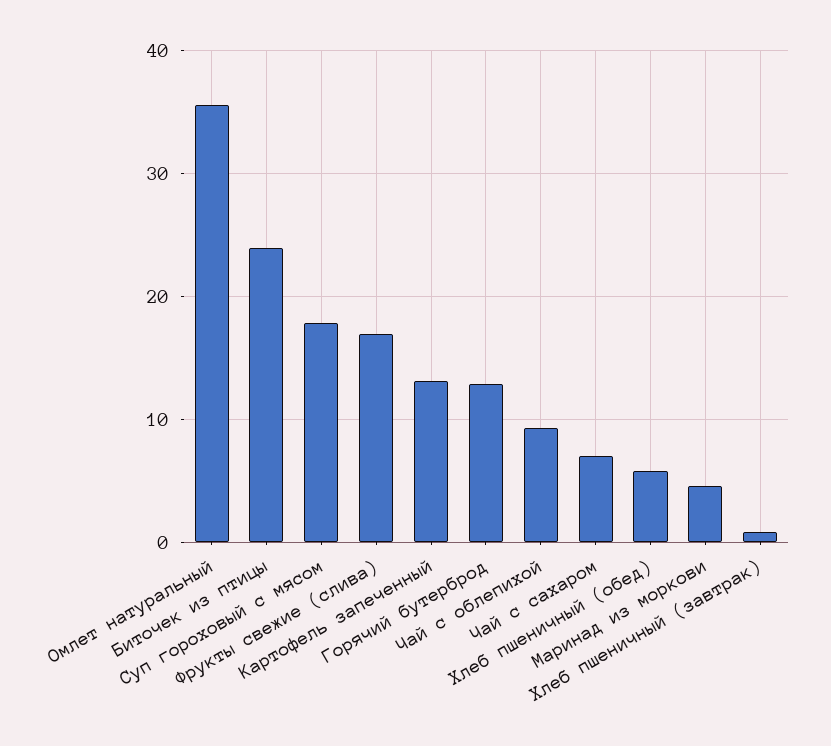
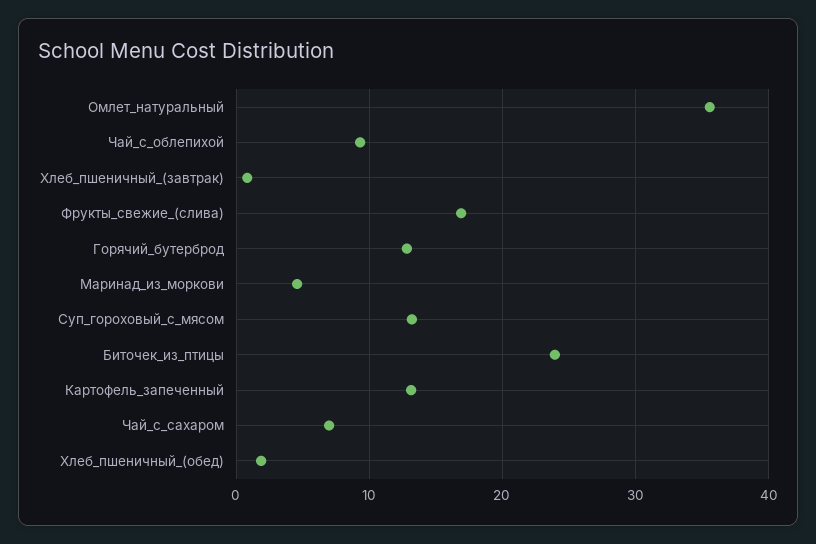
Суп гороховый с мясом: 18 -> 13
Хлеб пшеничный (обед): 6 -> 2

